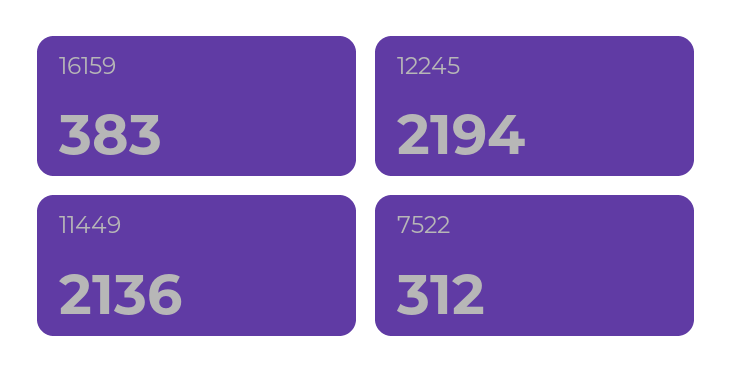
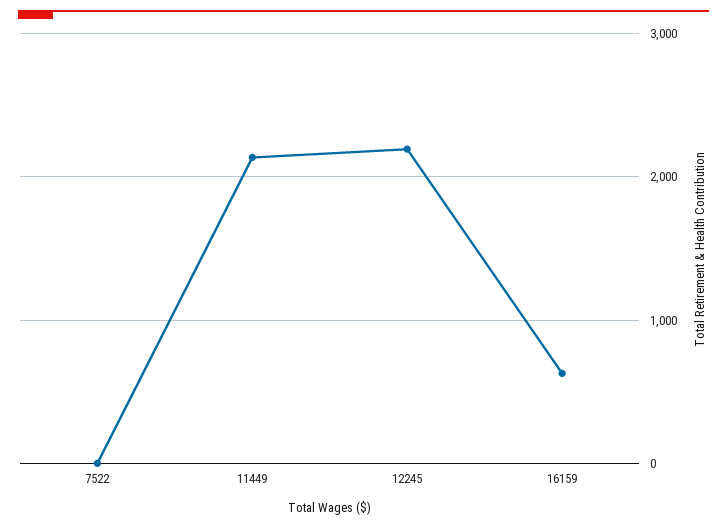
16159: 383 -> 600
7522: 312 -> 0

